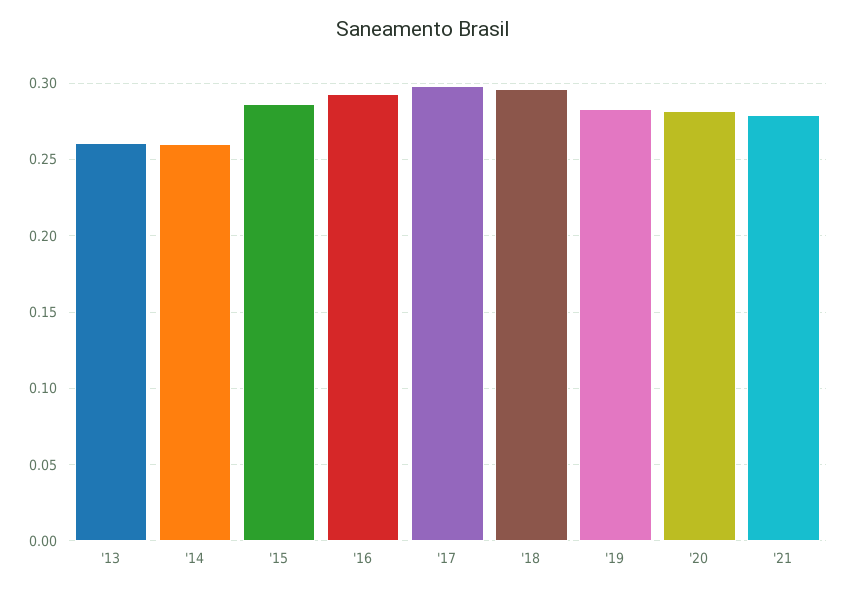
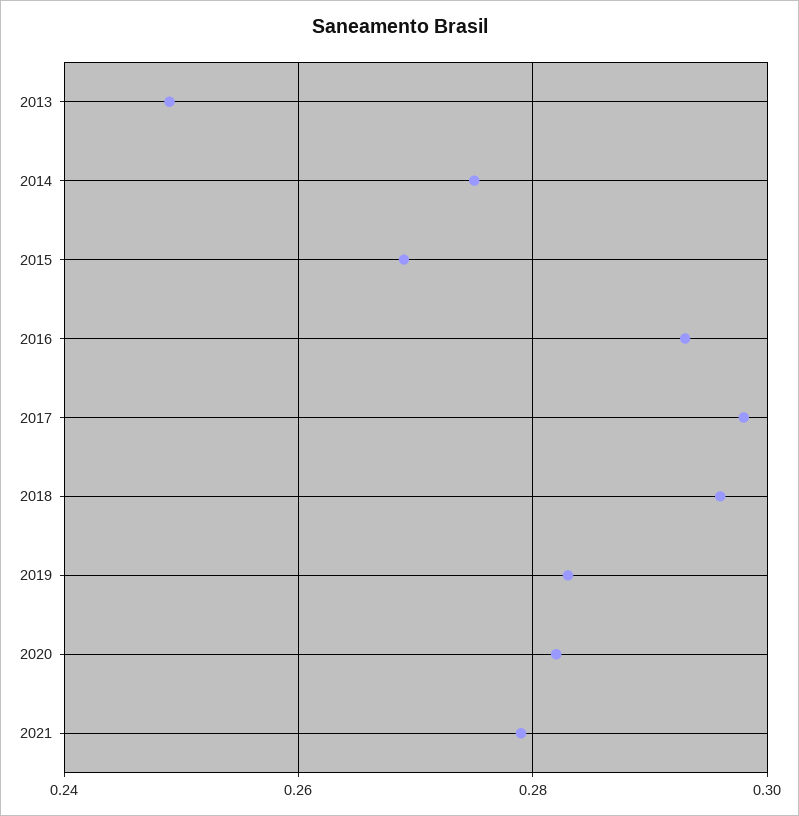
'13: 0.26 -> 0.25
'14: 0.26 -> 0.275
'15: 0.285 -> 0.27

